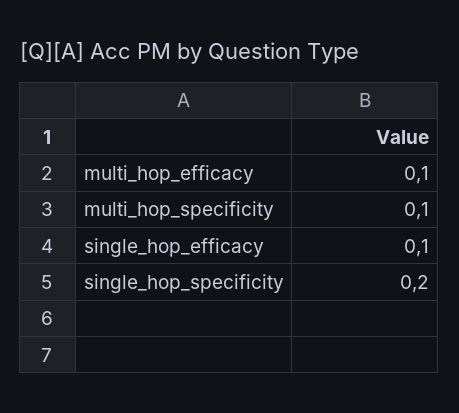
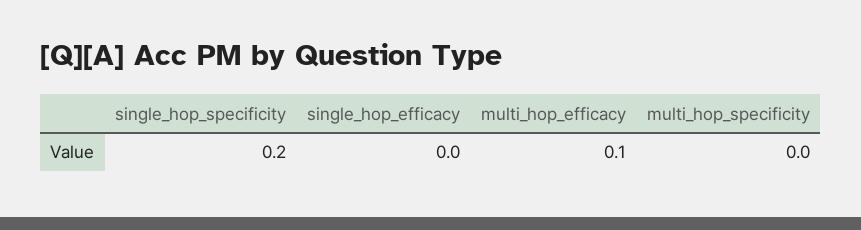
multi_hop_specificity: 0.1 -> 0
single_hop_efficacy: 0.1 -> 0

